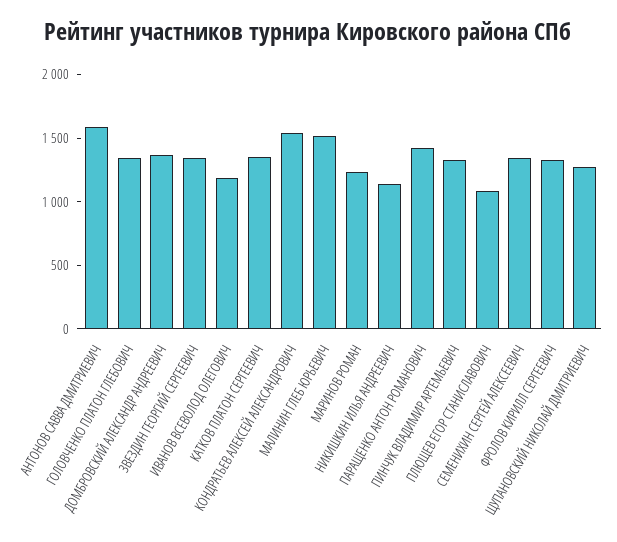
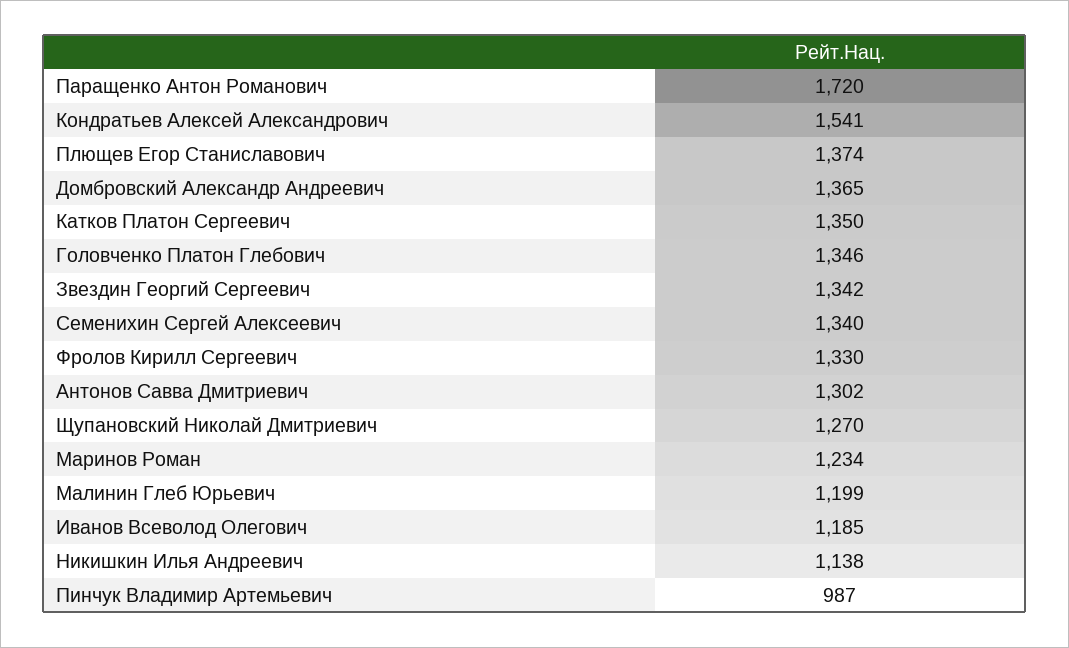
АНТОНОВ САВВА ДМИТРИЕВИЧ: 1600 -> 1302
МАЛИНИН ГЛЕБ ЮРЬЕВИЧ: 1500 -> 1199
ПАРАЩЕНКО АНТОН РОМАНОВИЧ: 1400 -> 1720
ПИНЧУК ВЛАДИМИР АРТЕМЬЕВИЧ: 1300 -> 987
ПЛЮЩЕВ ЕГОР СТАНИСЛАВОВИЧ: 1100 -> 1374

